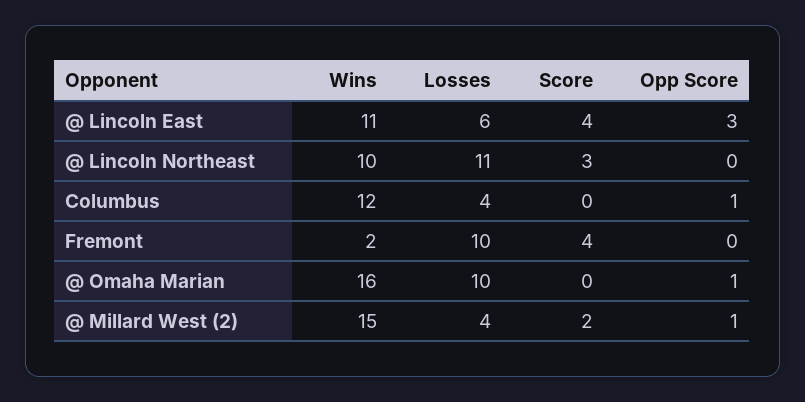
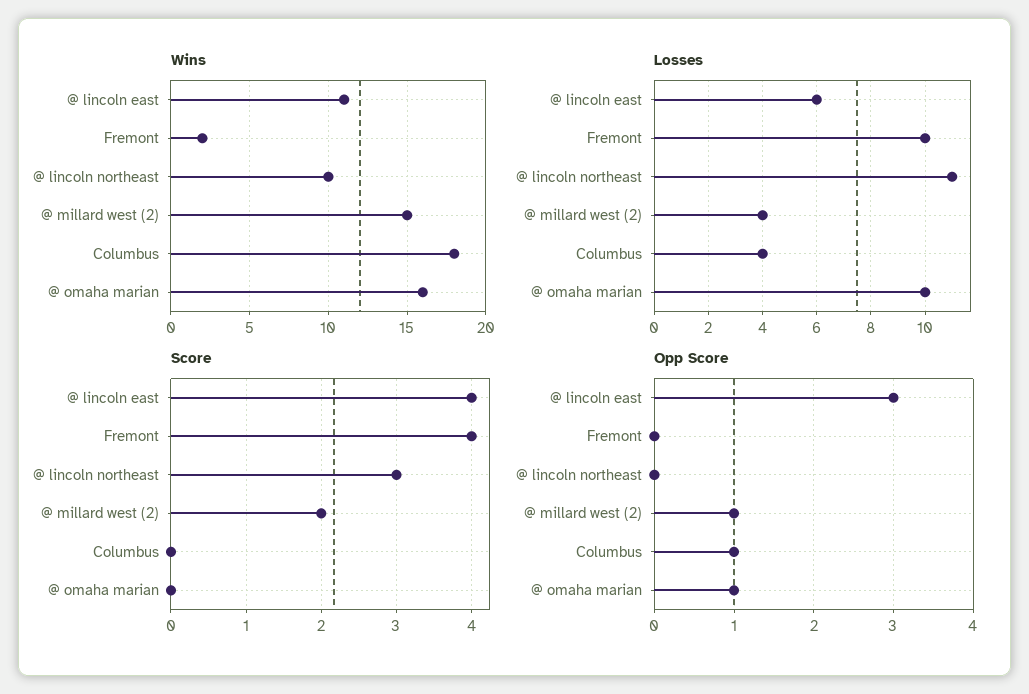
Wins, Columbus: 12 -> 18

